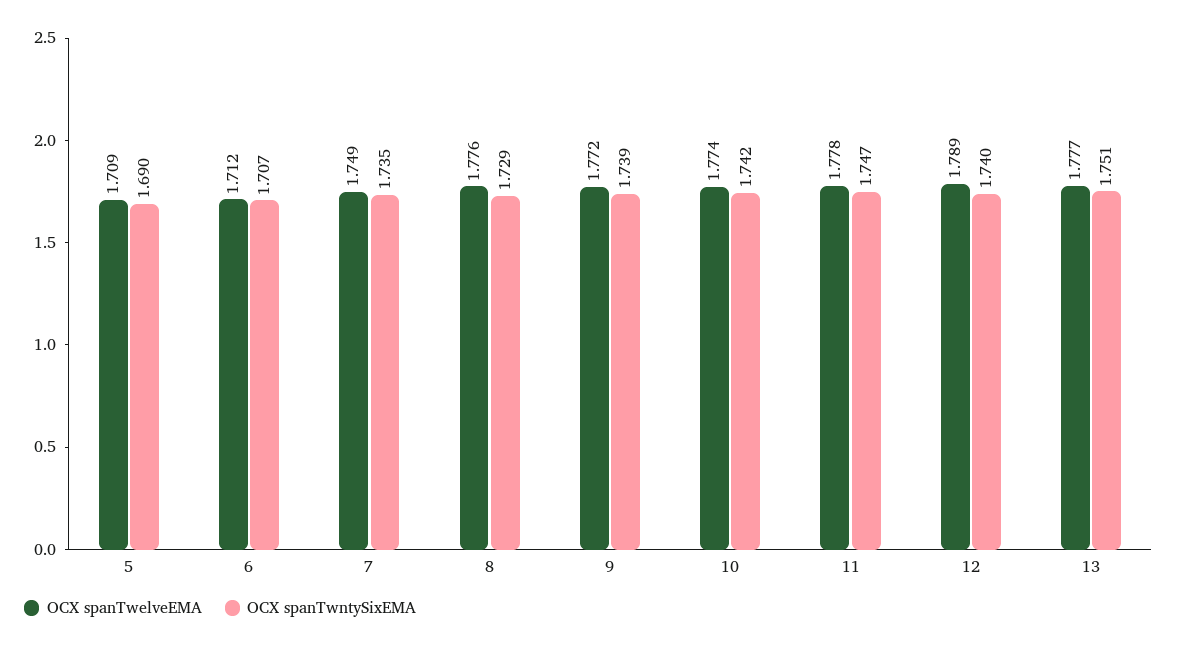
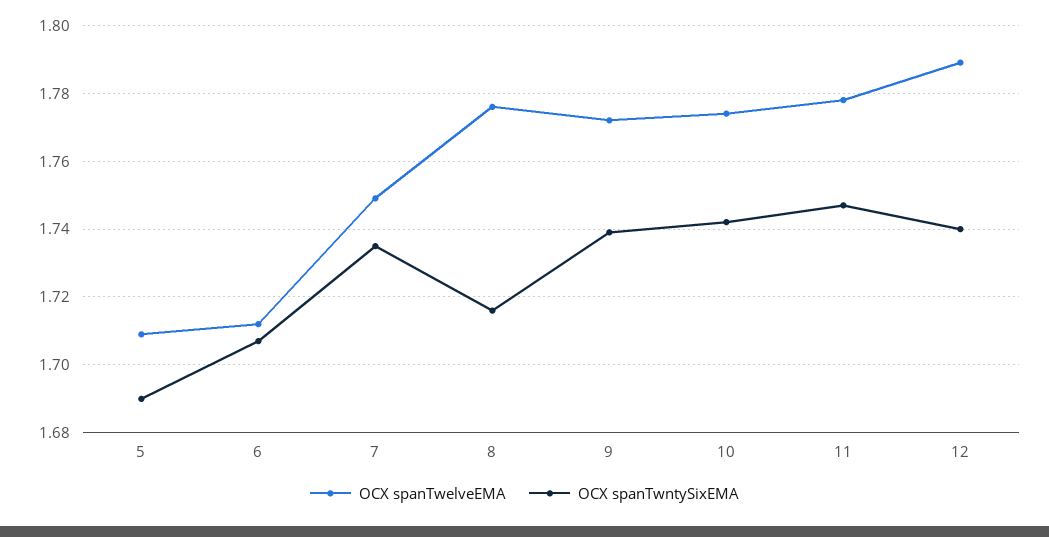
OCX spanTwntySixEMA, 8: 1.729 -> 1.715
OCX spanTwelveEMA, 13: 1.777 -> none
OCX spanTwntySixEMA, 13: 1.751 -> none

